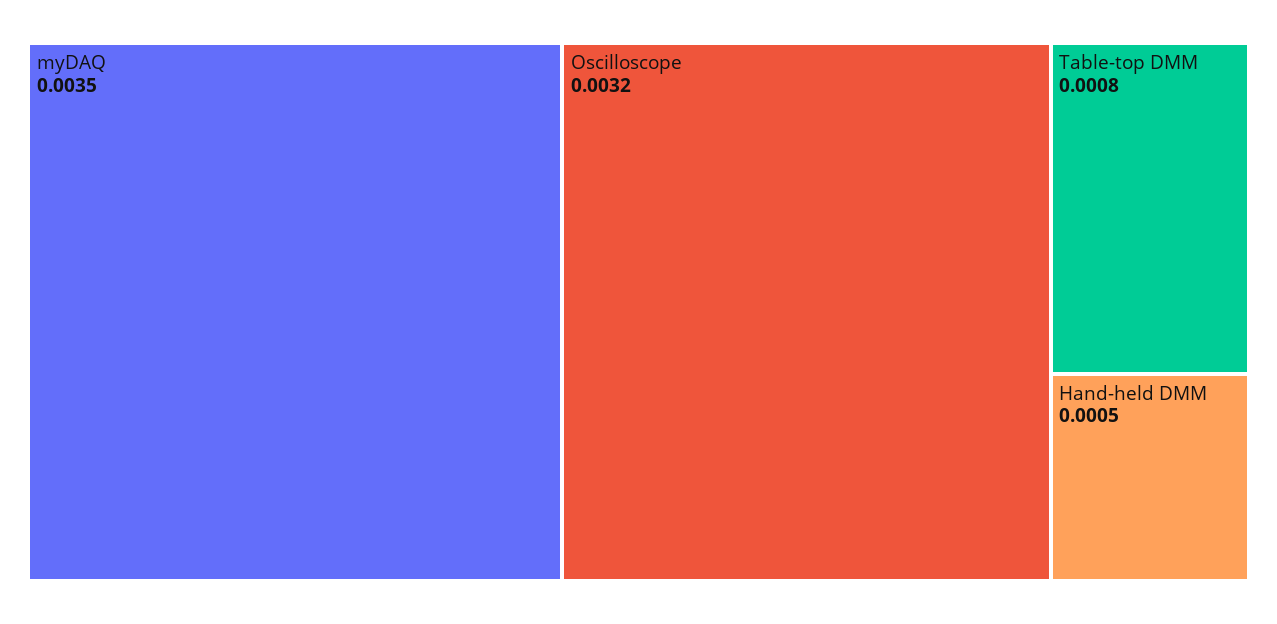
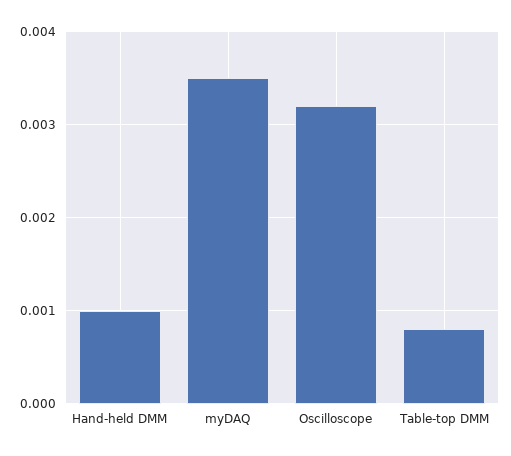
Hand-held DMM: 0.0005 -> 0.001

